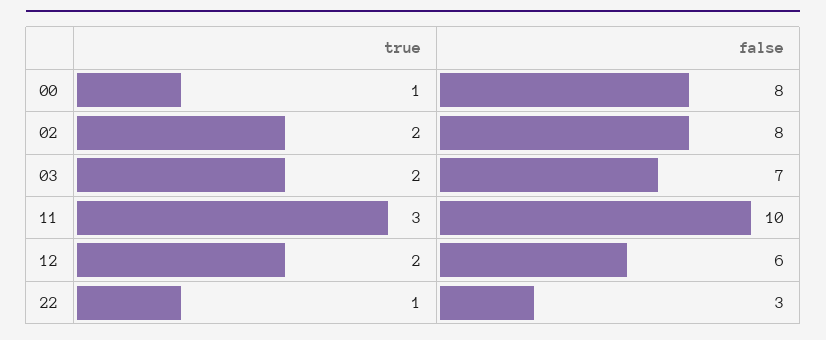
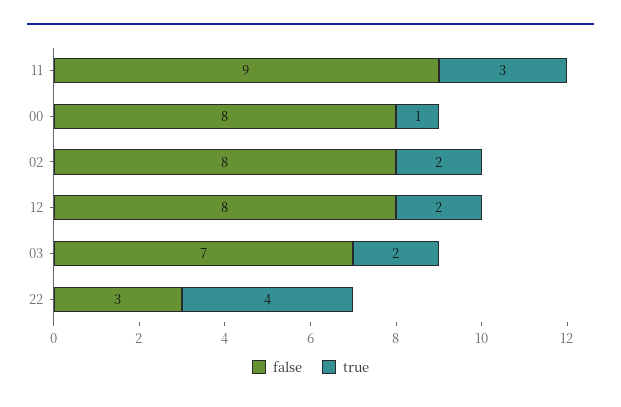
false, 11: 10 -> 9
false, 12: 6 -> 8
true, 22: 1 -> 4

